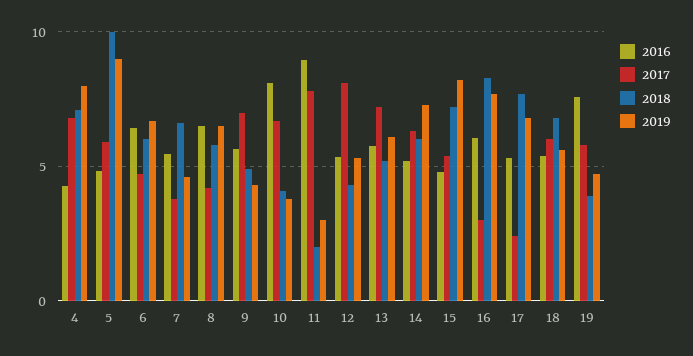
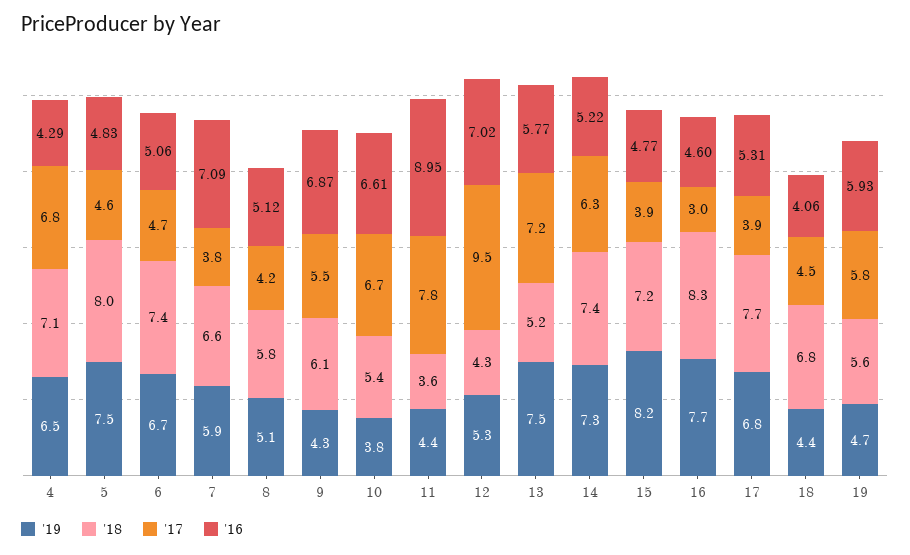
2019, 4: 8 -> 6.5
2017, 5: 6 -> 4.6
2018, 5: 10 -> 8
2019, 5: 9 -> 7.5
2016, 6: 6.5 -> 5.06
2018, 6: 6 -> 7.4
2016, 7: 5.5 -> 7.09
2019, 7: 4.5 -> 5.9
2016, 8: 6.5 -> 5.12
2019, 8: 6.5 -> 5.1
2016, 9: 5.5 -> 6.87
2017, 9: 7 -> 5.5
2018, 9: 5 -> 6.1
2016, 10: 8 -> 6.61
2018, 10: 4 -> 5.4
2018, 11: 2 -> 3.6
2019, 11: 3 -> 4.4
2016, 12: 5.5 -> 7.02
2017, 12: 8 -> 9.5
2019, 13: 6 -> 7.5
2018, 14: 6 -> 7.4
2017, 15: 5.5 -> 3.9
2016, 16: 6 -> 4.6
2017, 17: 2.5 -> 3.9
2016, 18: 5.5 -> 4.06
2017, 18: 6 -> 4.5
2019, 18: 5.5 -> 4.4
2016, 19: 7.5 -> 5.93
2018, 19: 4 -> 5.6

